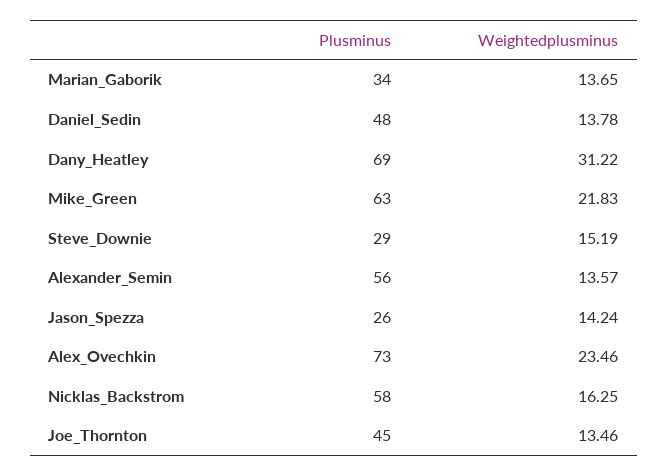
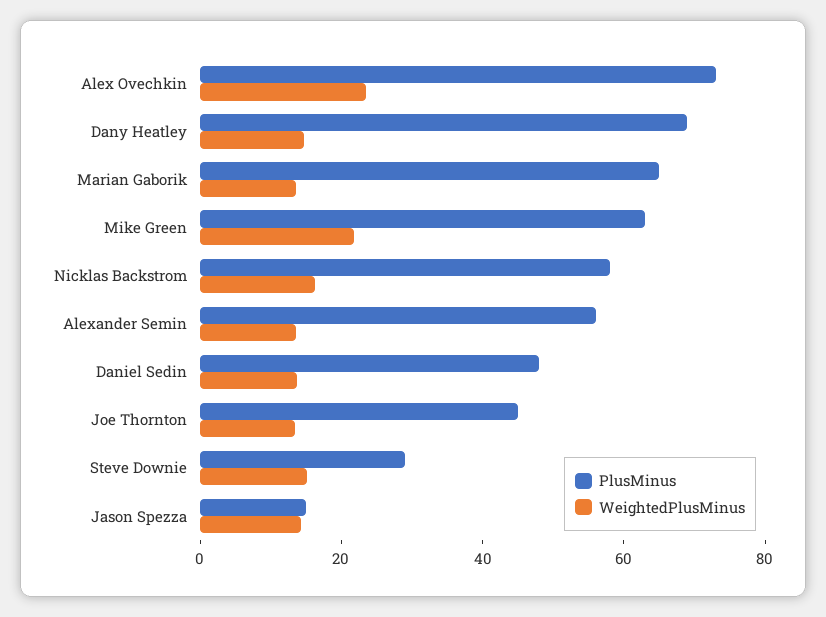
Plusminus, Marian_Gaborik: 34 -> 65
Weightedplusminus, Dany_Heatley: 31.22 -> 15
Plusminus, Jason_Spezza: 26 -> 15

